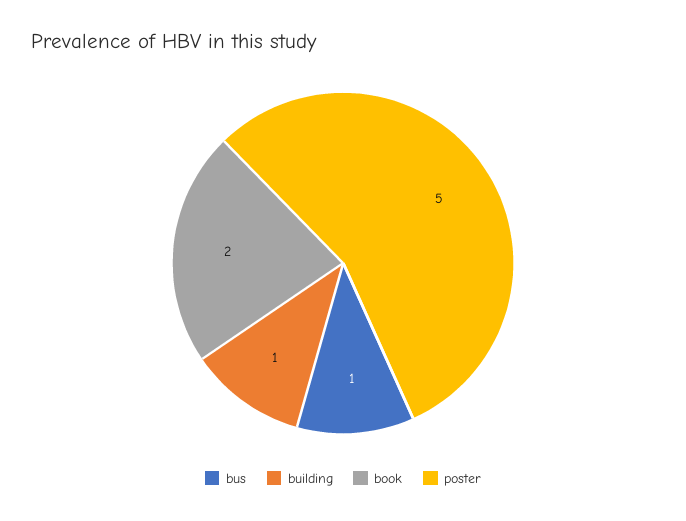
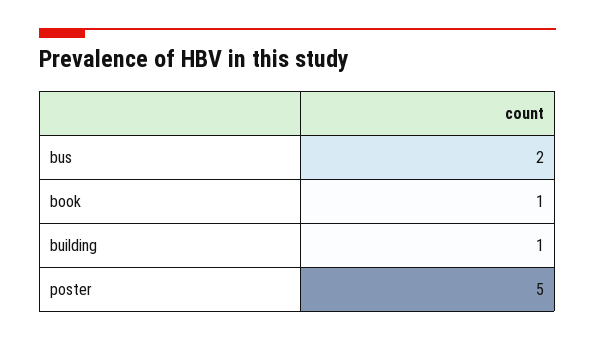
bus: 1 -> 2
book: 2 -> 1

